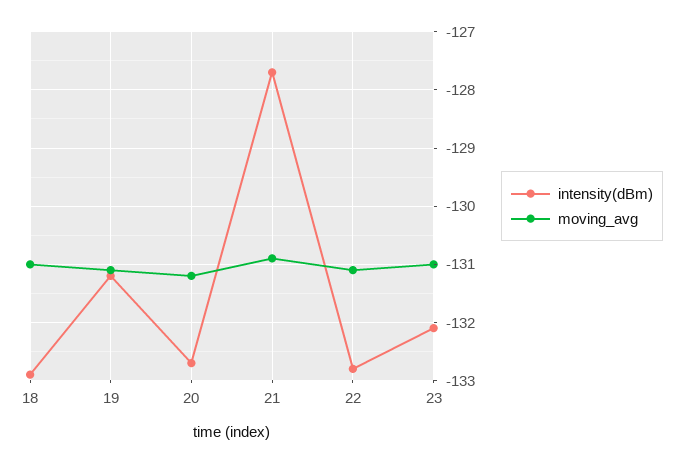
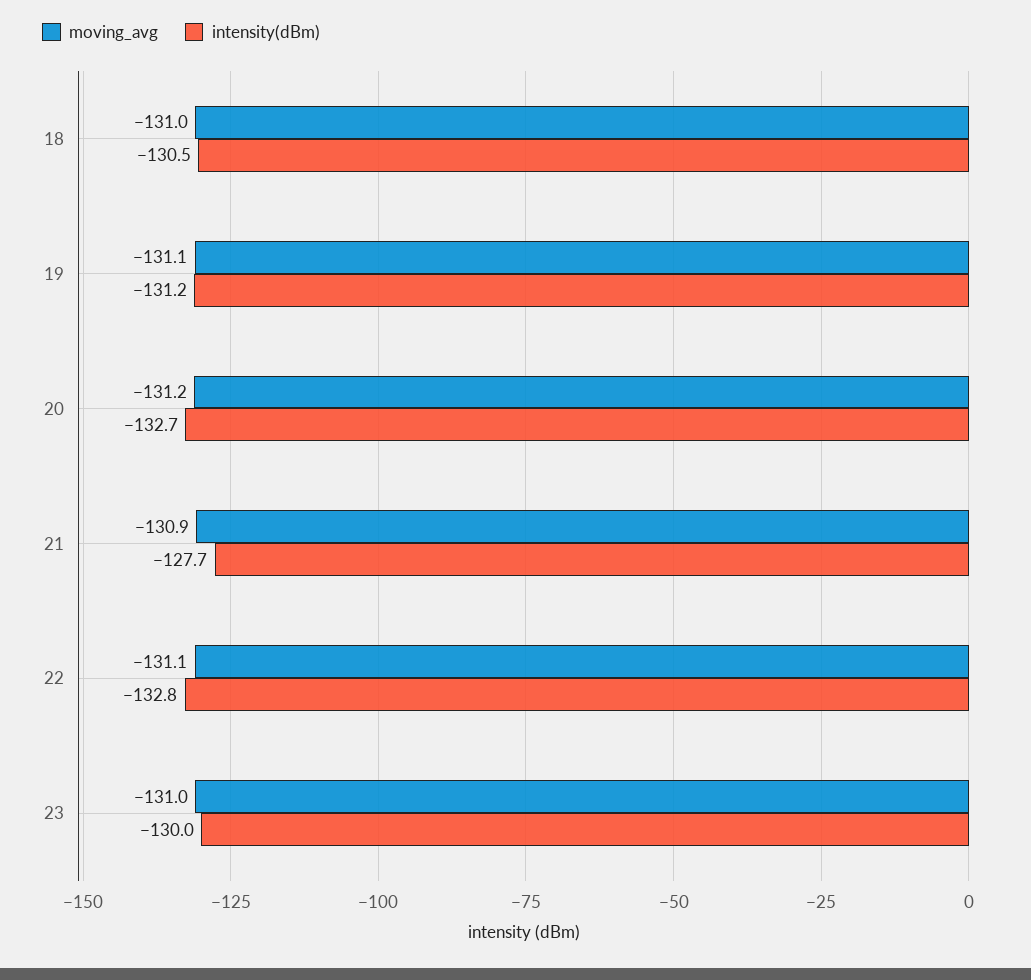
intensity(dBm), 18: -133 -> -130.5
intensity(dBm), 23: -132 -> -130

